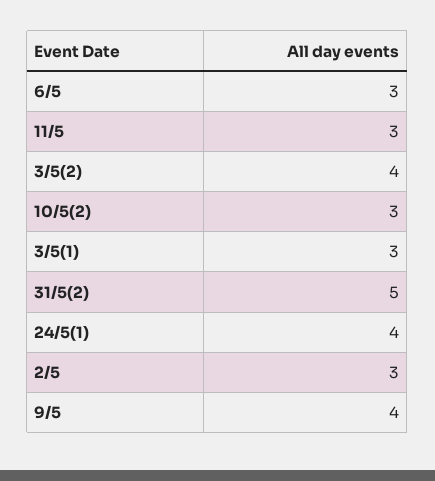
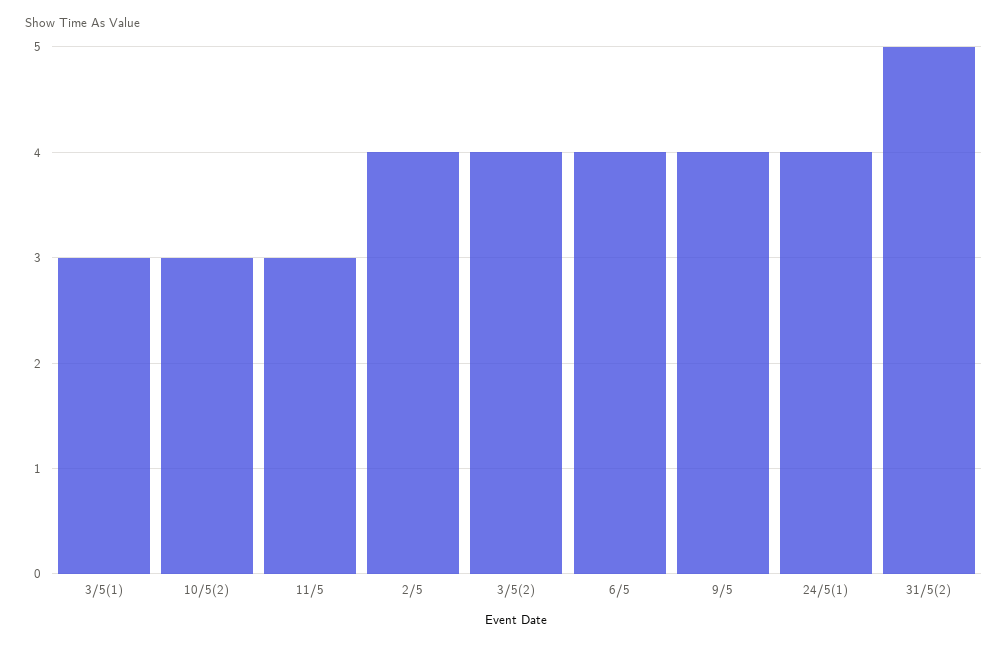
6/5: 3 -> 4
2/5: 3 -> 4

